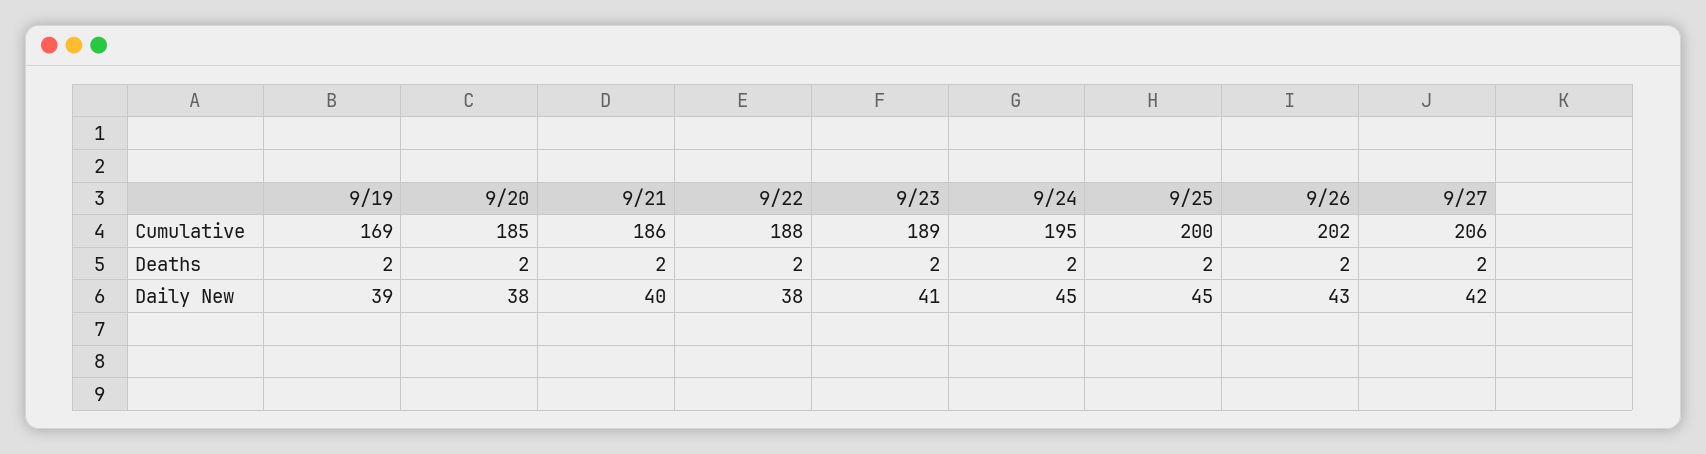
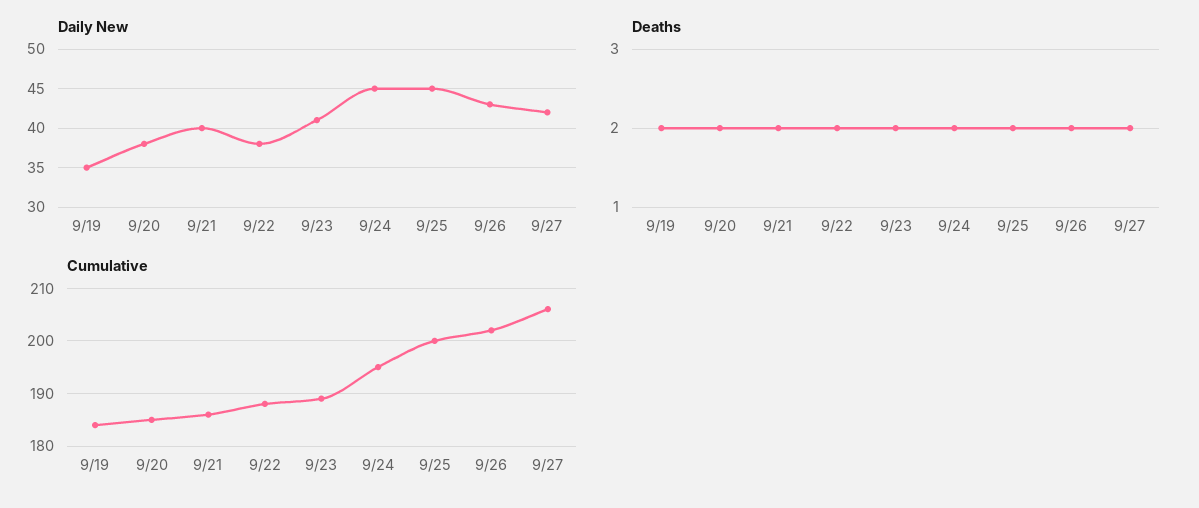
Cumulative, 9/19: 169 -> 185
Daily New, 9/19: 39 -> 35

